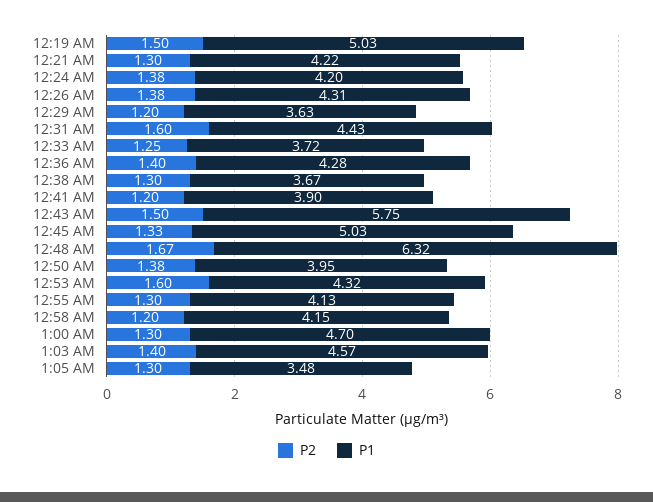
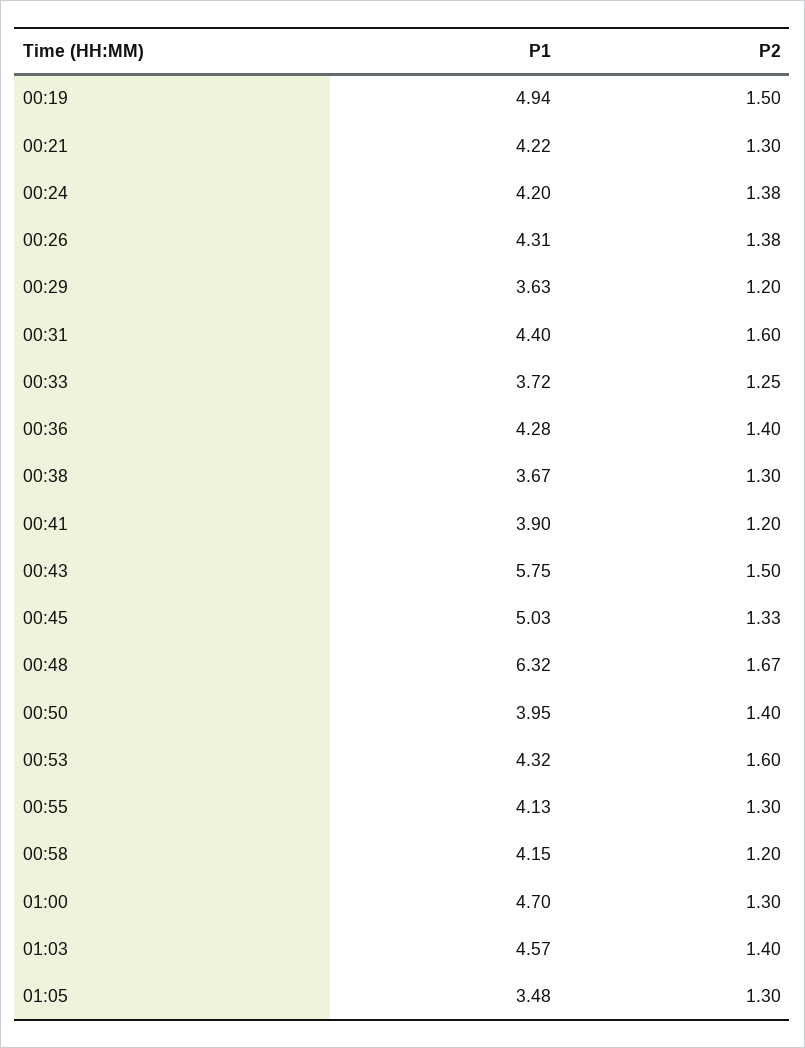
P1, 12:19 AM: 5.03 -> 4.94
P1, 12:31 AM: 4.43 -> 4.4
P2, 12:50 AM: 1.38 -> 1.4

